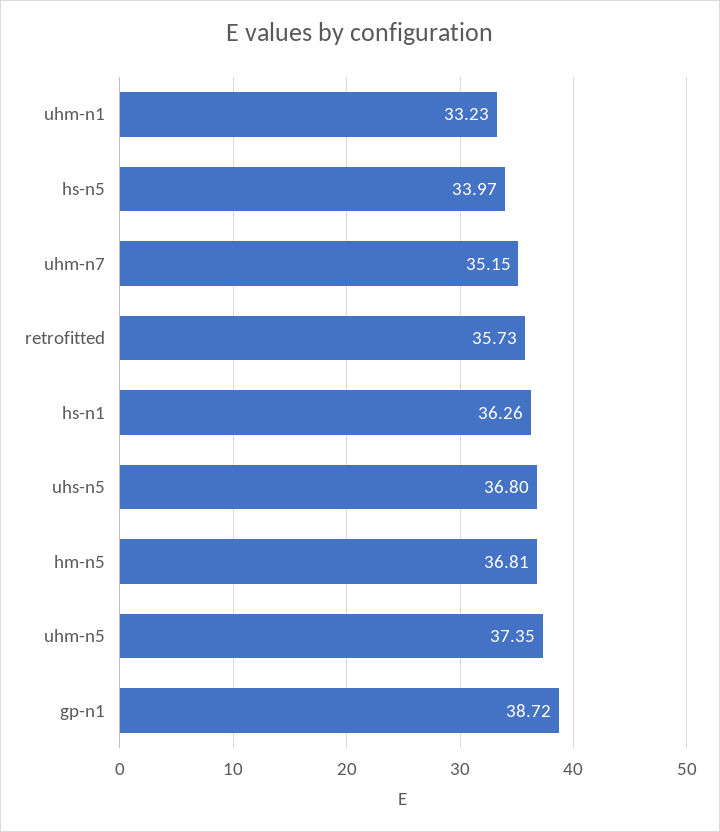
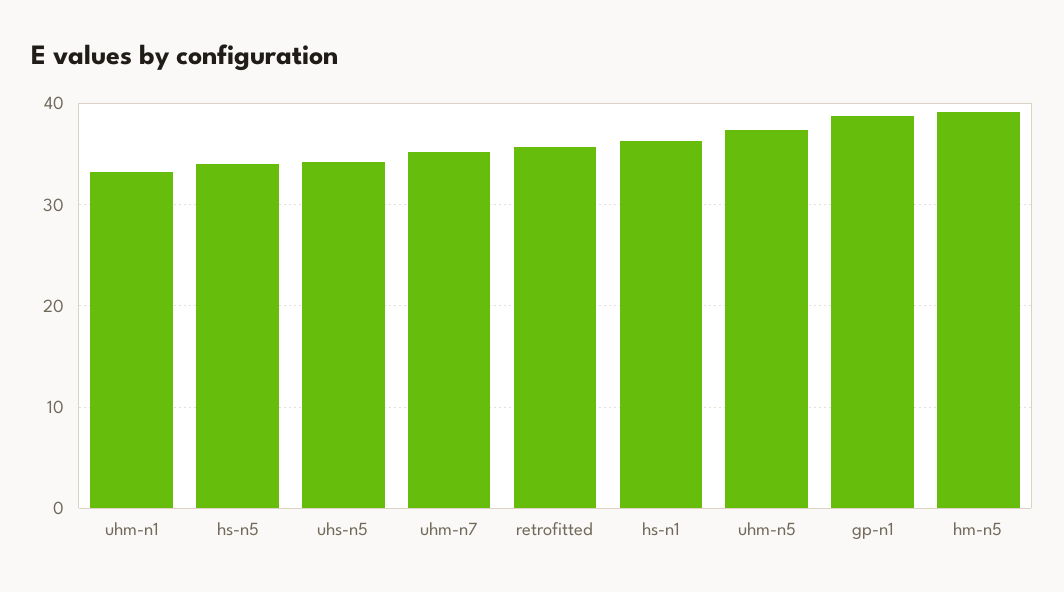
uhs-n5: 36.8 -> 34
hm-n5: 36.81 -> 39

